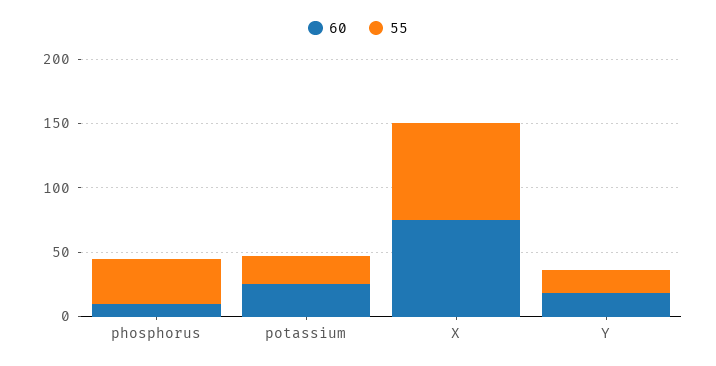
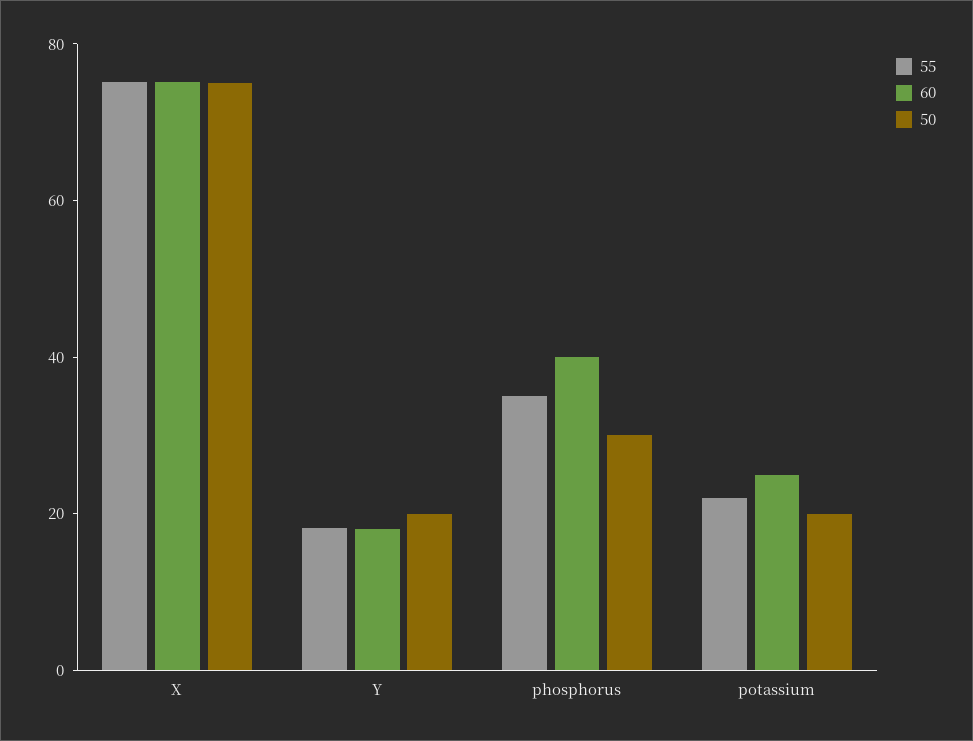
60, phosphorus: 10 -> 40
50, X: none -> 75
50, Y: none -> 20
50, phosphorus: none -> 30
50, potassium: none -> 20

